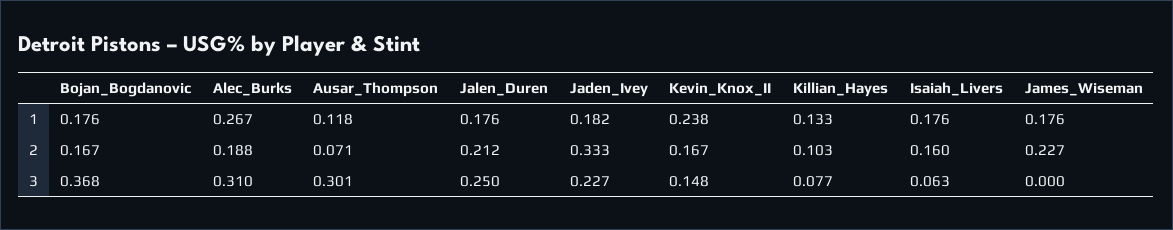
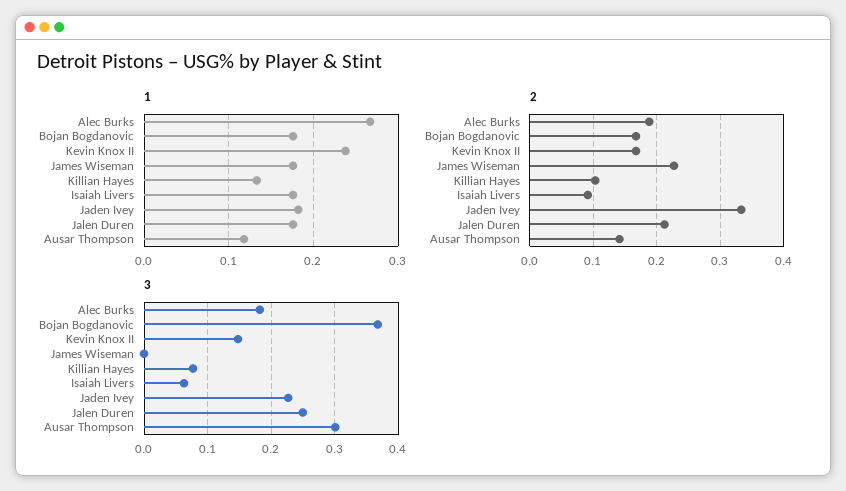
2, Ausar_Thompson: 0.071 -> 0.14
2, Isaiah_Livers: 0.16 -> 0.09
3, Alec_Burks: 0.31 -> 0.18

